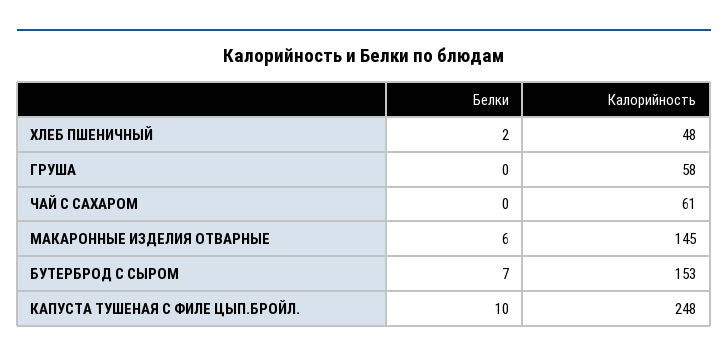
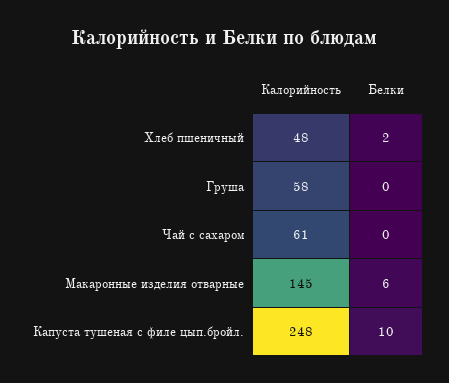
Белки, БУТЕРБРОД С СЫРОМ: 7 -> none
Калорийность, БУТЕРБРОД С СЫРОМ: 153 -> none

